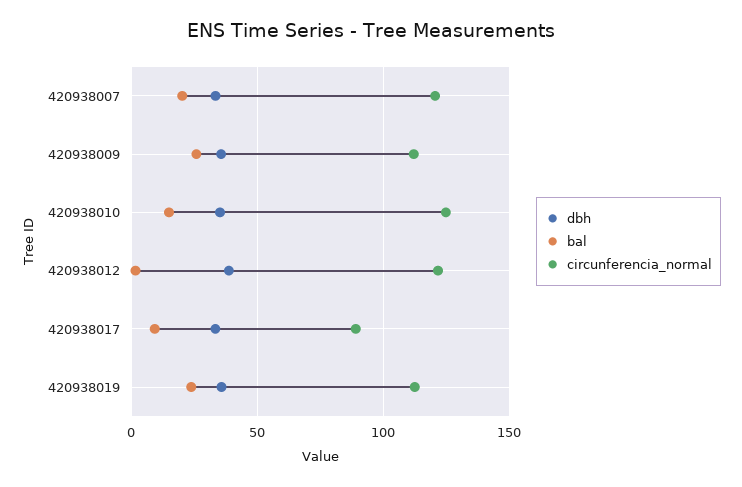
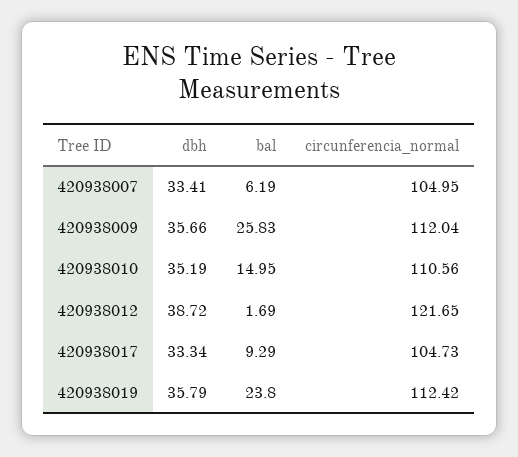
bal, 420938007: 20 -> 6.19
circunferencia_normal, 420938007: 120 -> 104.95
circunferencia_normal, 420938010: 125 -> 110.56
circunferencia_normal, 420938017: 90 -> 104.73

